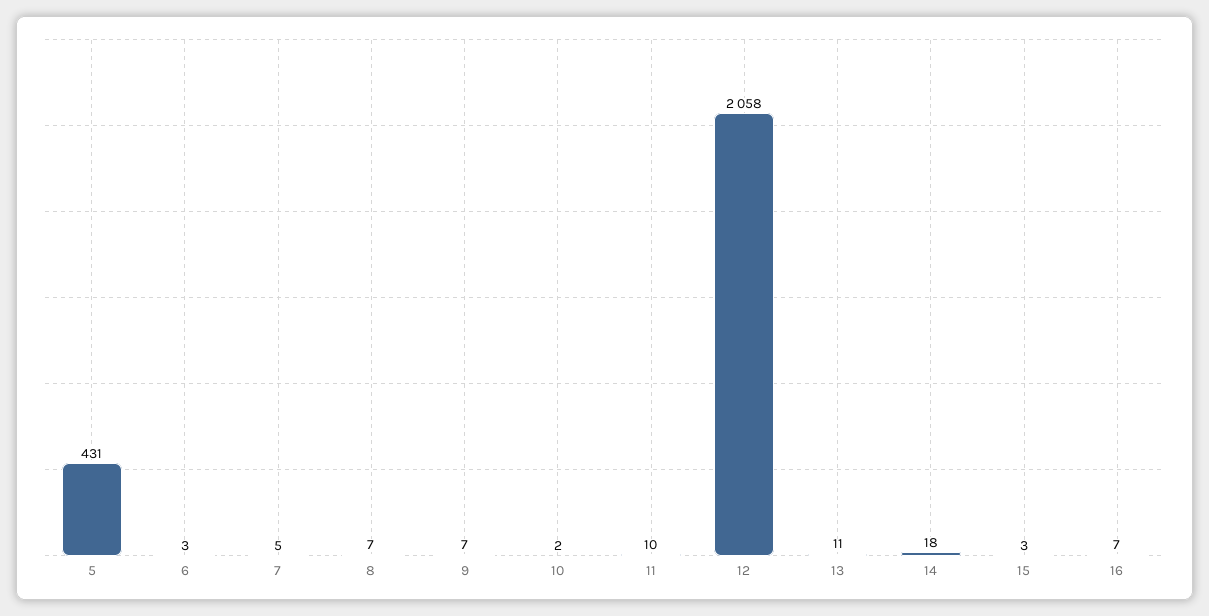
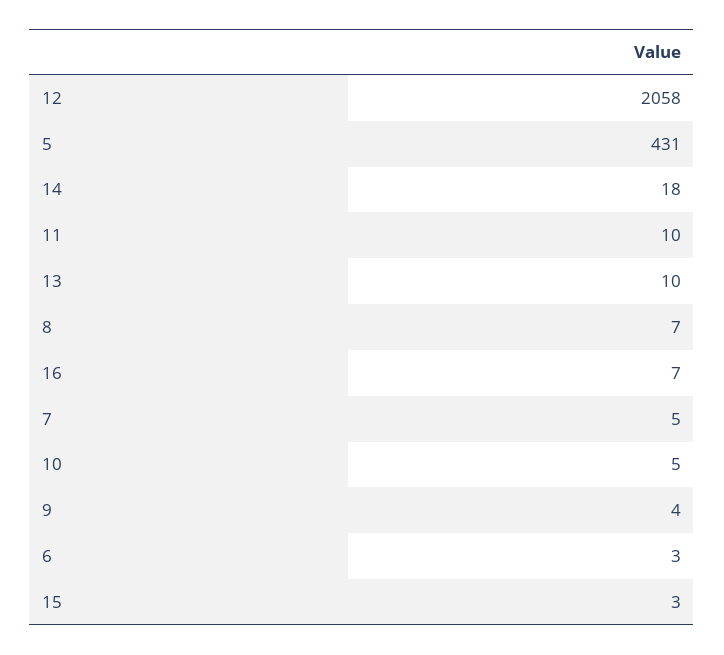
9: 7 -> 4
10: 2 -> 5
13: 11 -> 10

